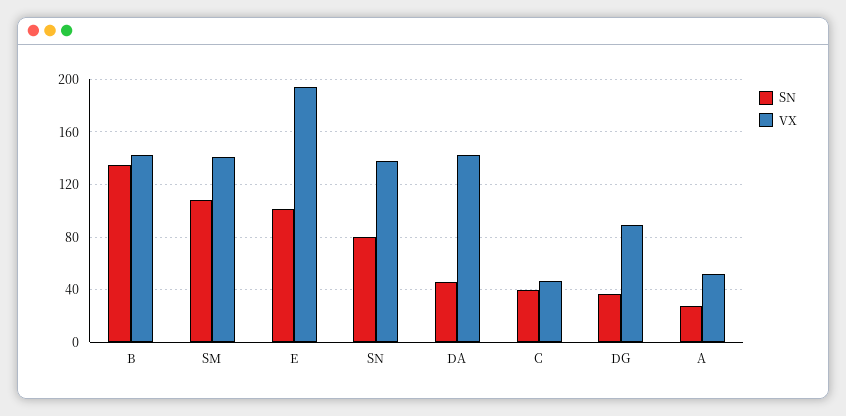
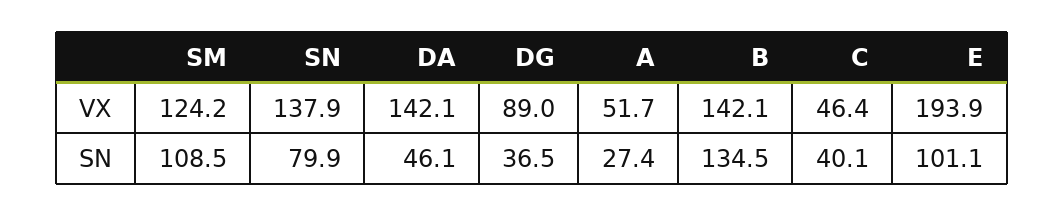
VX, SM: 140 -> 124.2

